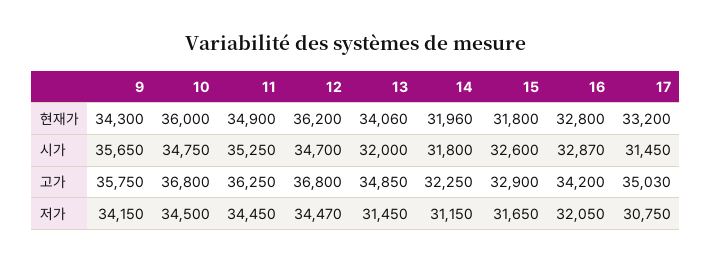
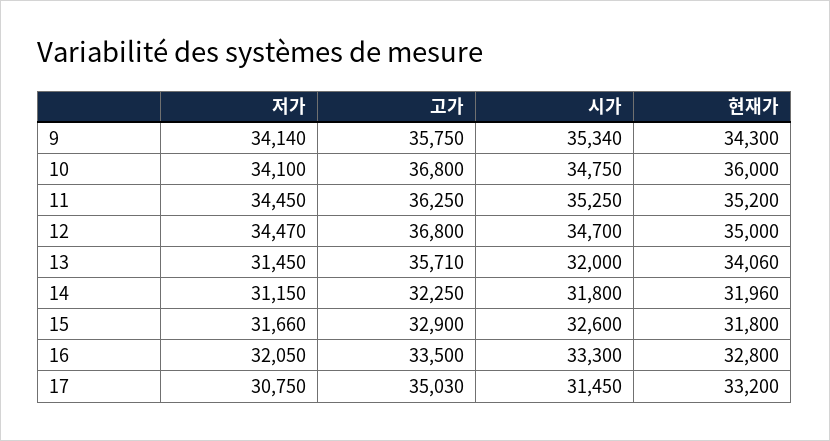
11, 현재가: 34900 -> 35200
12, 현재가: 36200 -> 35000
9, 시가: 35650 -> 35340
16, 시가: 32870 -> 33300
13, 고가: 34850 -> 35710
16, 고가: 34200 -> 33500
9, 저가: 34150 -> 34140
10, 저가: 34500 -> 34100
15, 저가: 31650 -> 31660

